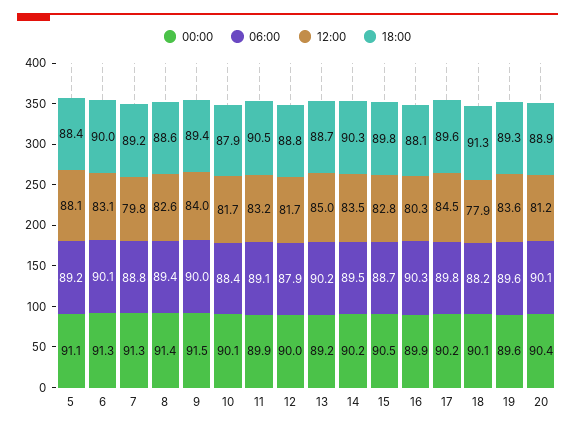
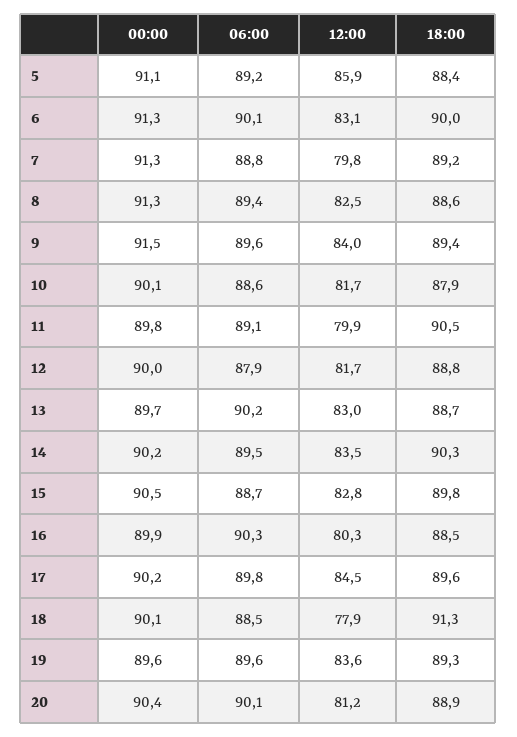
12:00, 5: 88.1 -> 85.9
00:00, 8: 91.4 -> 91.3
12:00, 8: 82.6 -> 82.5
06:00, 9: 90 -> 89.6
06:00, 10: 88.4 -> 88.6
00:00, 11: 89.9 -> 89.8
12:00, 11: 83.2 -> 79.9
00:00, 13: 89.2 -> 89.7
12:00, 13: 85 -> 83
18:00, 16: 88.1 -> 88.5
06:00, 18: 88.2 -> 88.5

